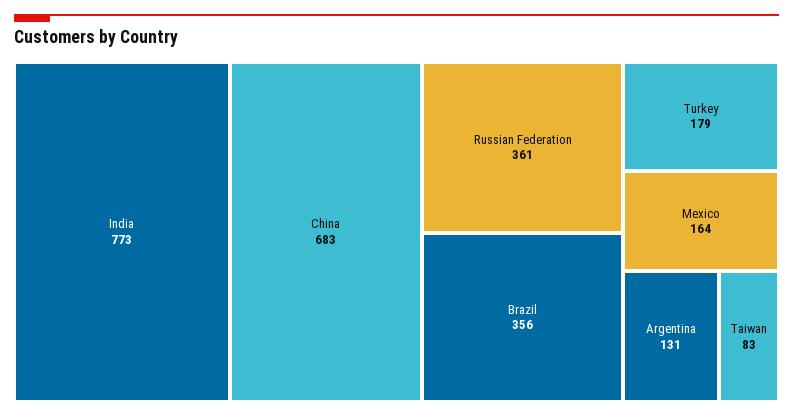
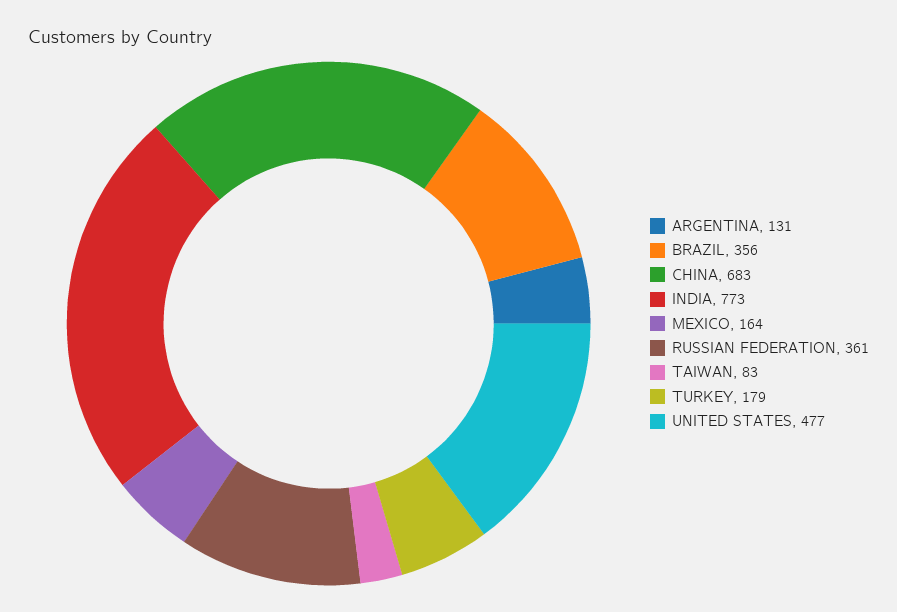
UNITED STATES: none -> 477

